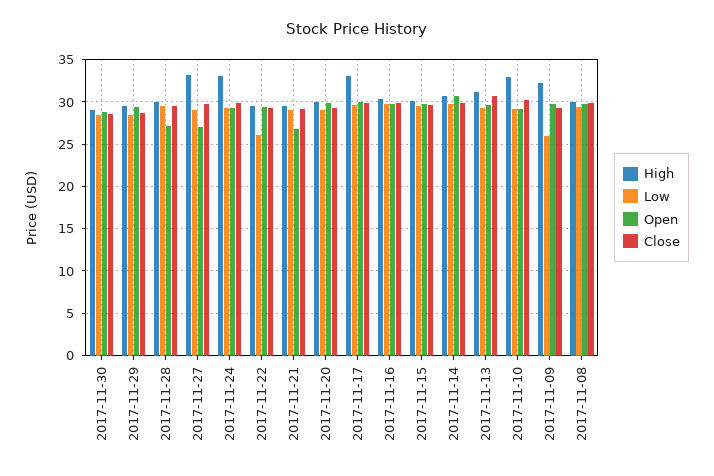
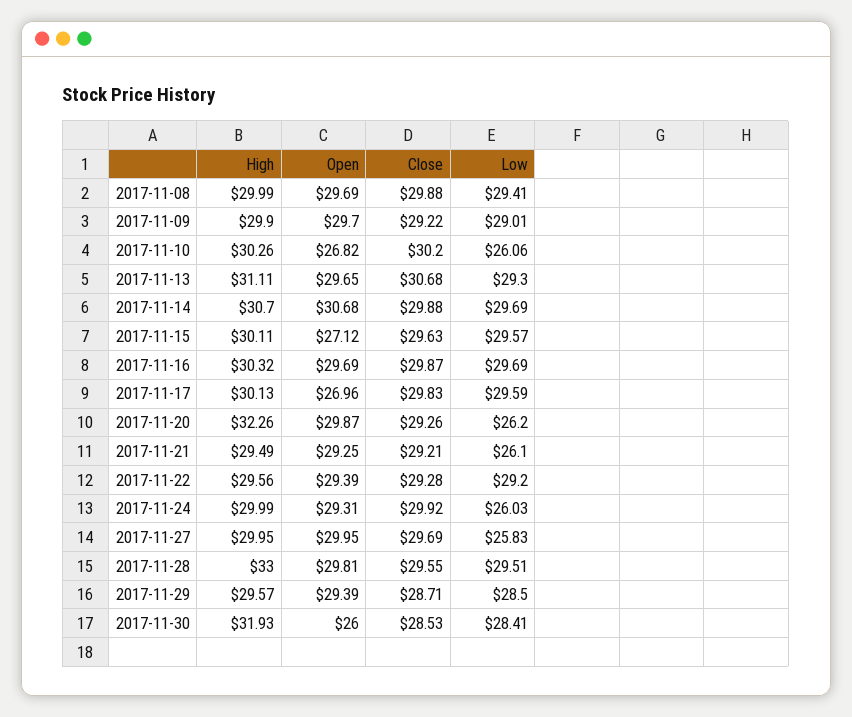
High, 2017-11-30: 29 -> 31.93
Open, 2017-11-30: 29 -> 26
High, 2017-11-28: 30 -> 33
Open, 2017-11-28: 27 -> 29.81
High, 2017-11-27: 33 -> 29.95
Low, 2017-11-27: 29 -> 25.83
Open, 2017-11-27: 27 -> 29.95
High, 2017-11-24: 33 -> 29.99
Low, 2017-11-24: 29 -> 26.03
Low, 2017-11-22: 26 -> 29.2
Low, 2017-11-21: 29 -> 26.1
Open, 2017-11-21: 27 -> 29.25
High, 2017-11-20: 30 -> 32.26
Low, 2017-11-20: 29 -> 26.2
High, 2017-11-17: 33 -> 30.13
Open, 2017-11-17: 30 -> 26.96
Open, 2017-11-15: 30 -> 27.12
High, 2017-11-10: 33 -> 30.26
Low, 2017-11-10: 29 -> 26.06
Open, 2017-11-10: 29 -> 26.82
High, 2017-11-09: 32 -> 29.9
Low, 2017-11-09: 26 -> 29.01

